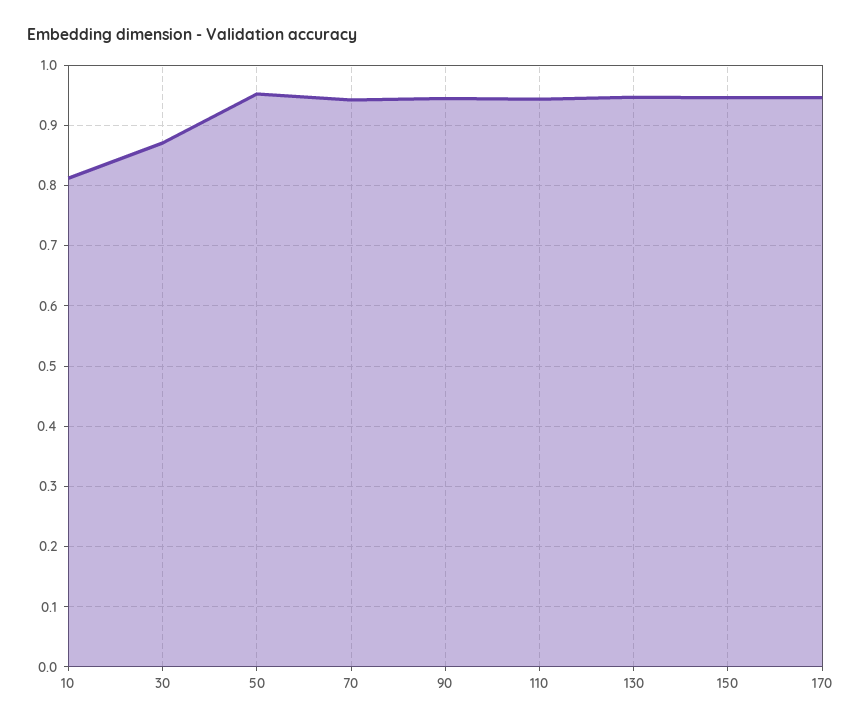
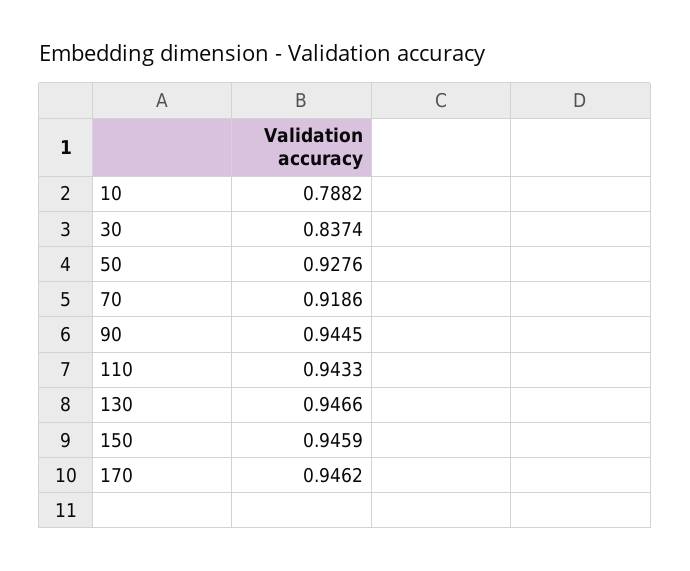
10: 0.81 -> 0.7882
30: 0.87 -> 0.8374
50: 0.95 -> 0.9276
70: 0.94 -> 0.9186

